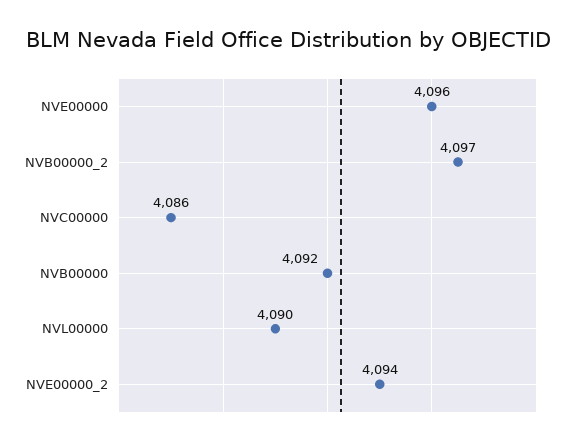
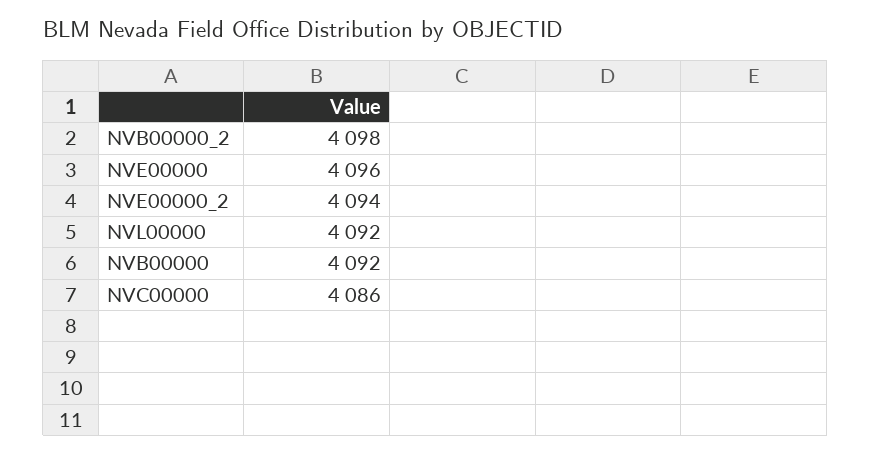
NVB00000_2: 4097 -> 4098
NVL00000: 4090 -> 4092

